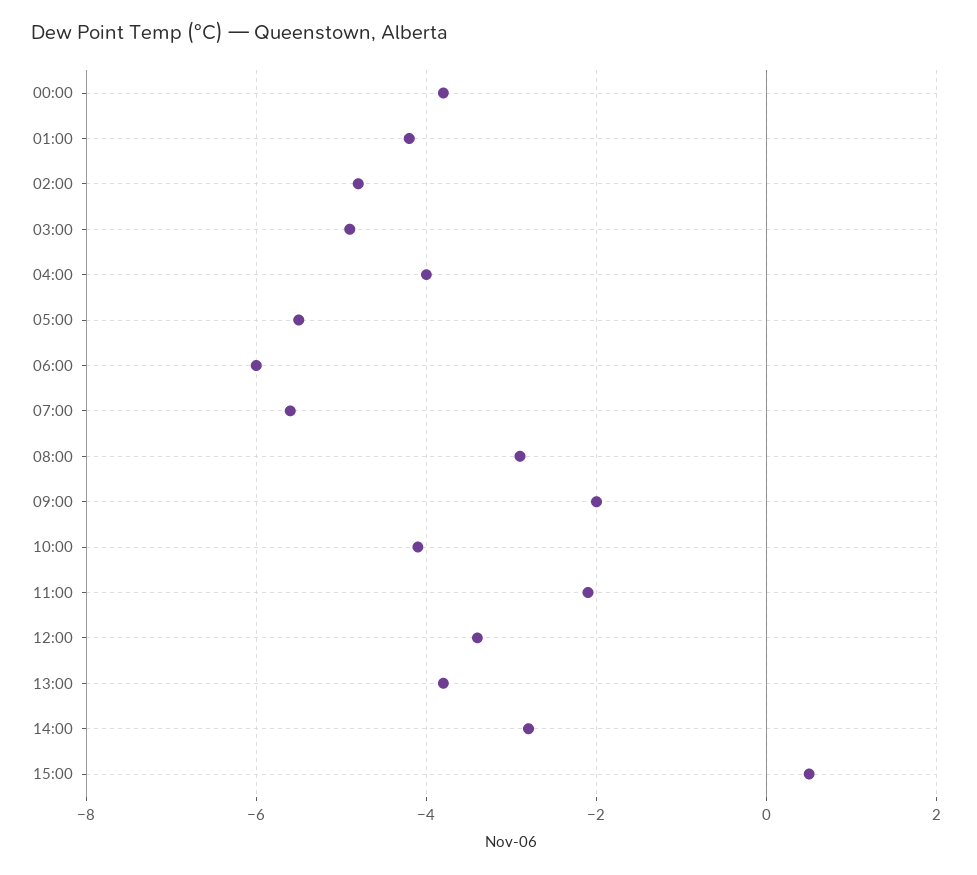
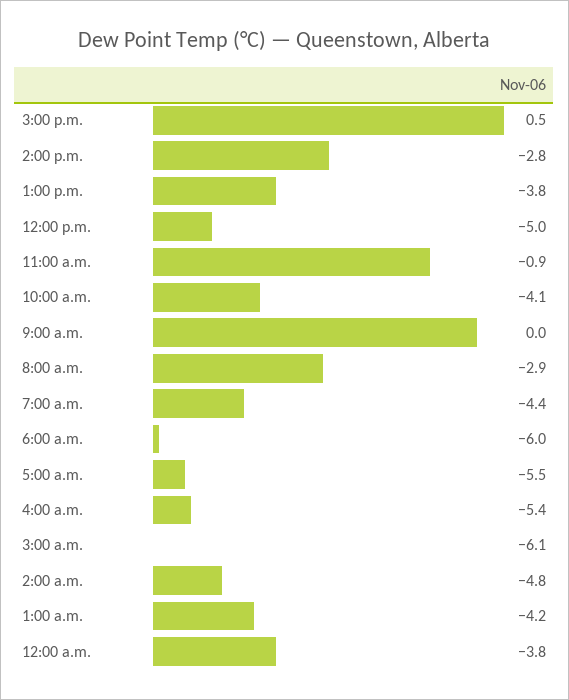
03:00: -5 -> -6.1
04:00: -4 -> -5.4
07:00: -5.5 -> -4.4
09:00: -2 -> 0
11:00: -2 -> -0.9
12:00: -3.5 -> -5

